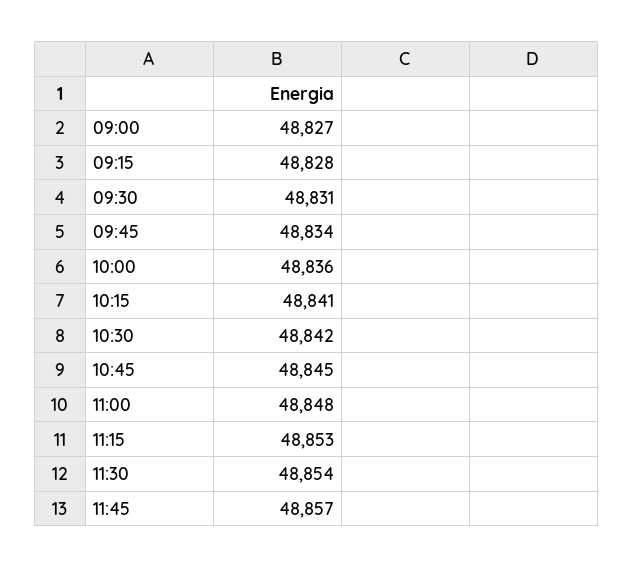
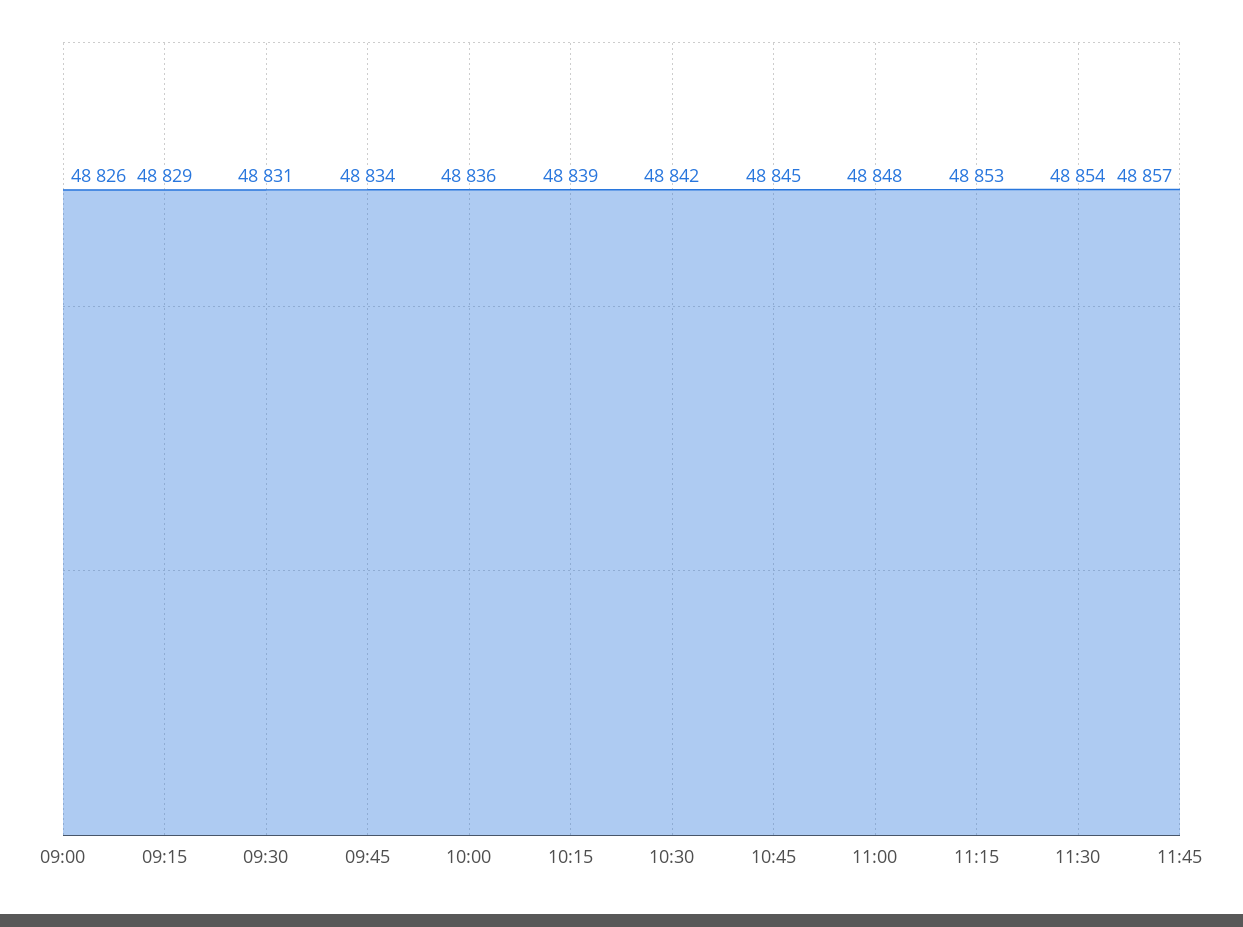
09:00: 48827 -> 48826
09:15: 48828 -> 48829
10:15: 48841 -> 48839

